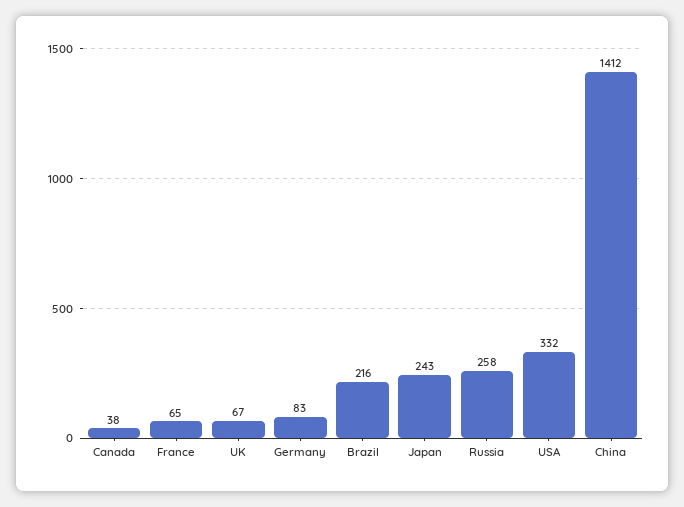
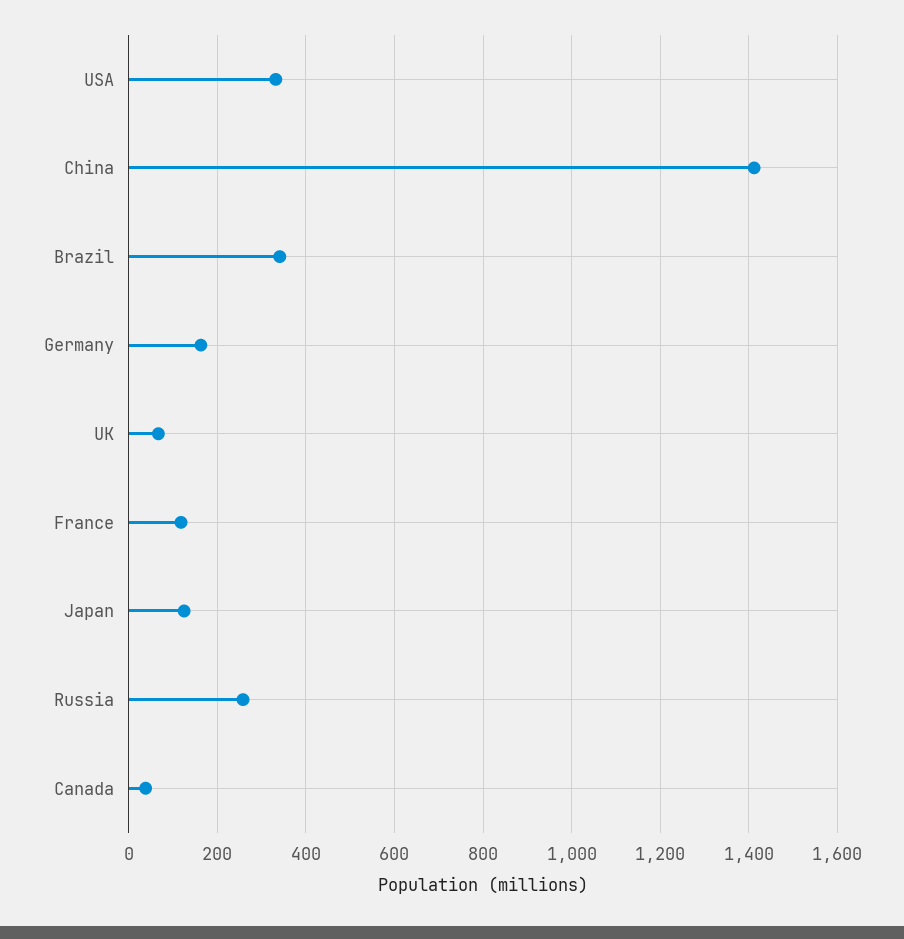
France: 65 -> 120
Germany: 83 -> 160
Brazil: 216 -> 340
Japan: 243 -> 120

